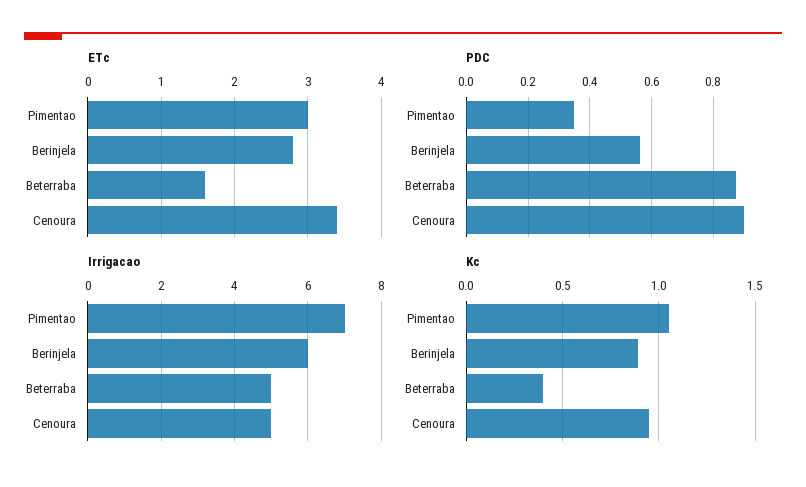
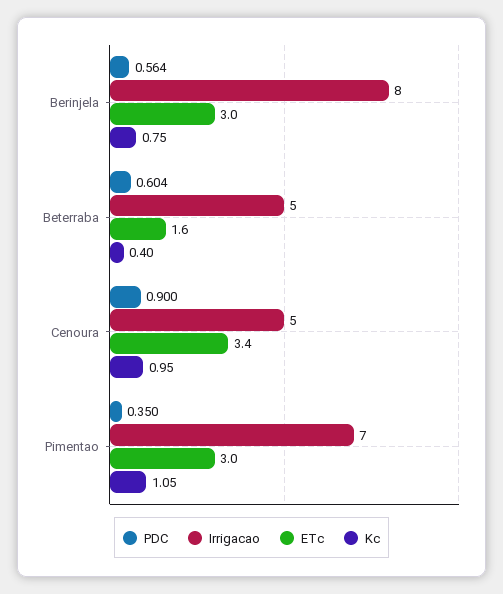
ETc, Berinjela: 2.8 -> 3
PDC, Beterraba: 0.88 -> 0.604
Irrigacao, Berinjela: 6 -> 8
Kc, Berinjela: 0.9 -> 0.75

